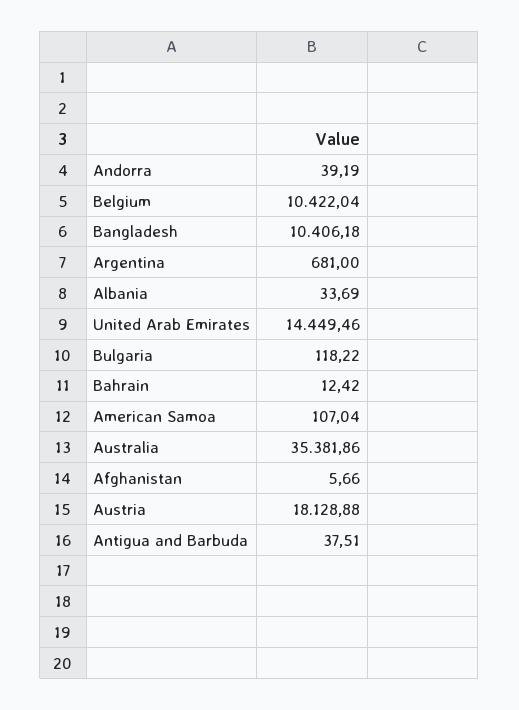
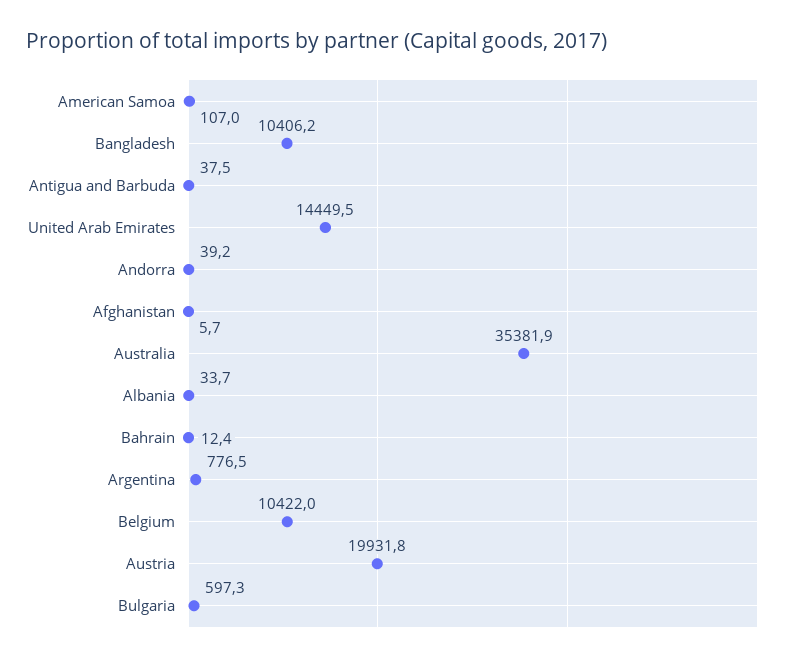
Argentina: 681 -> 776.5
Bulgaria: 118.22 -> 597.3
Austria: 18128.88 -> 19931.8

